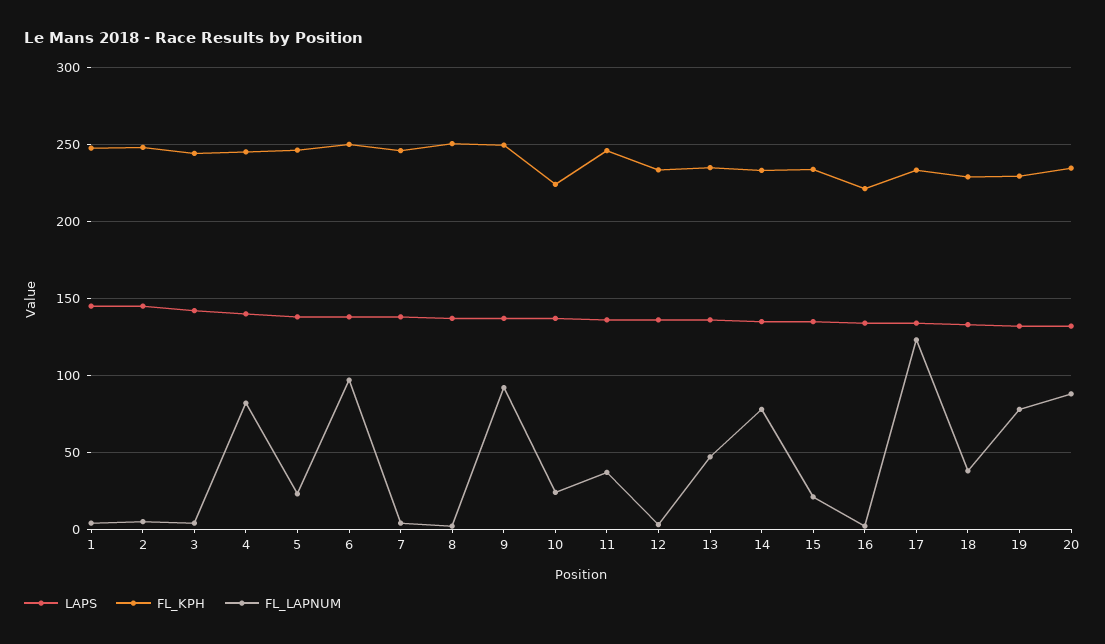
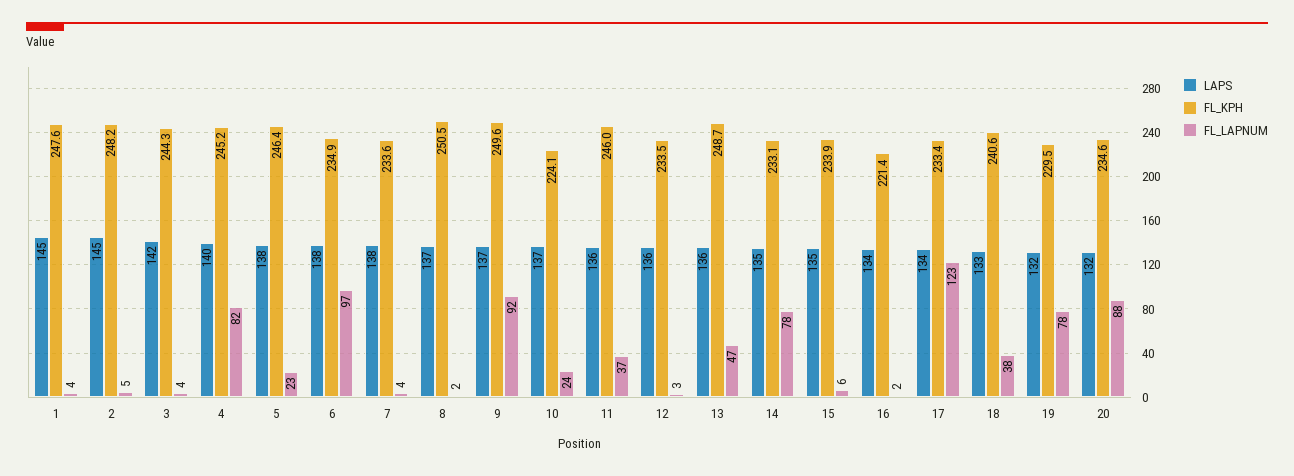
FL_KPH, 6: 250 -> 234.9
FL_KPH, 7: 245 -> 233.6
FL_KPH, 13: 235 -> 248.7
FL_LAPNUM, 15: 20 -> 6
FL_KPH, 18: 230 -> 240.6

